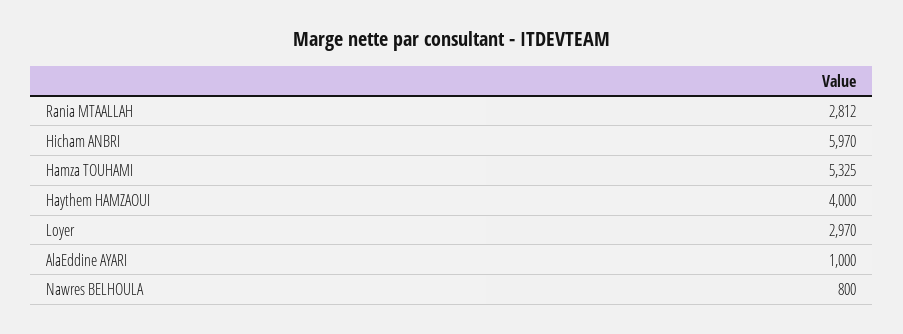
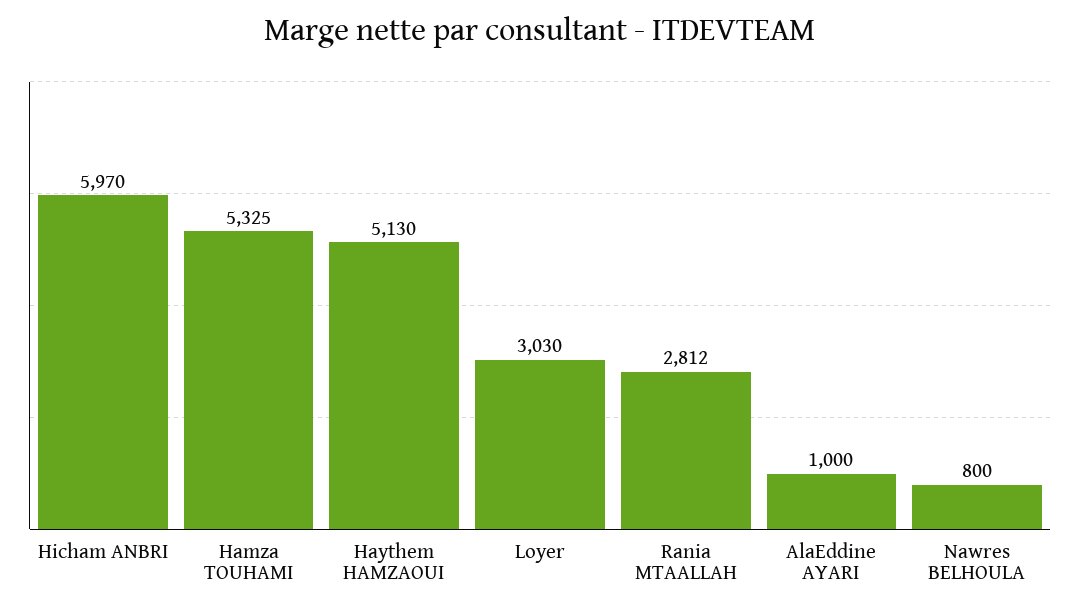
Haythem HAMZAOUI: 4000 -> 5130
Loyer: 2970 -> 3030

